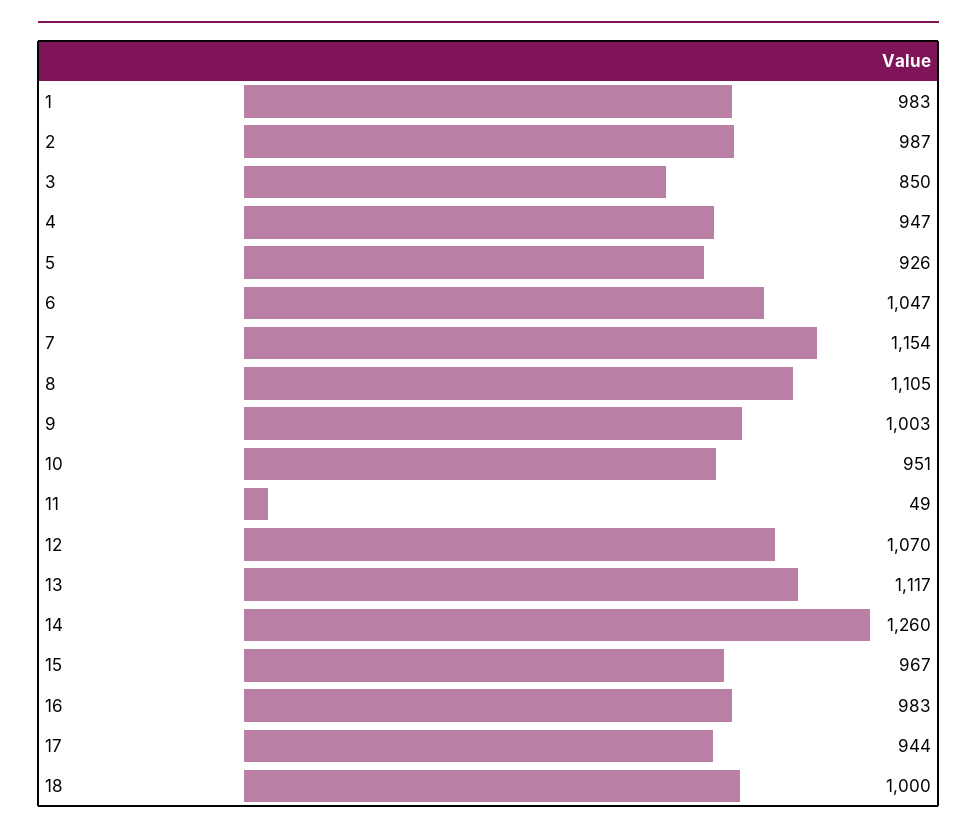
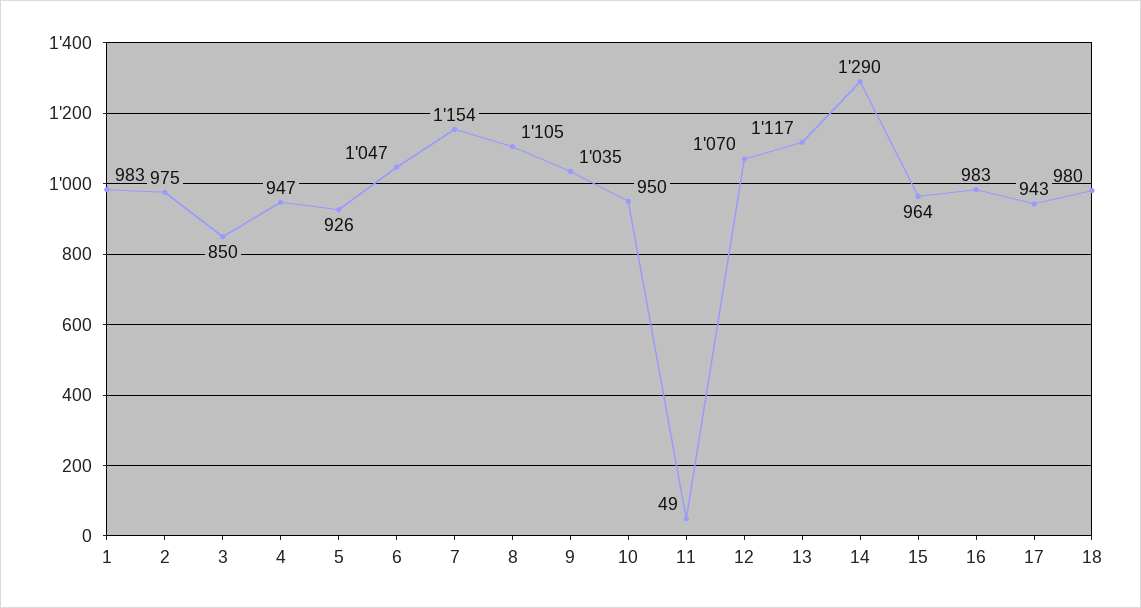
2: 987 -> 975
9: 1003 -> 1035
10: 951 -> 950
14: 1260 -> 1290
15: 967 -> 964
17: 944 -> 943
18: 1000 -> 980

